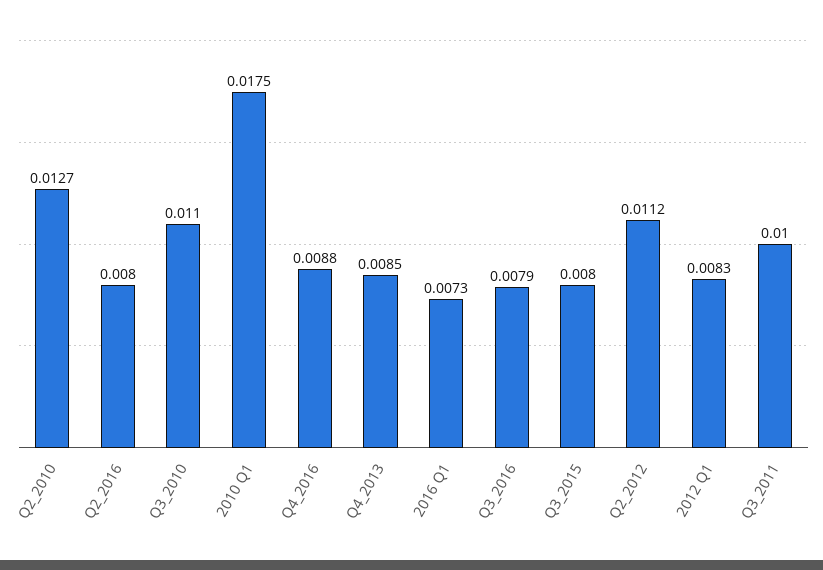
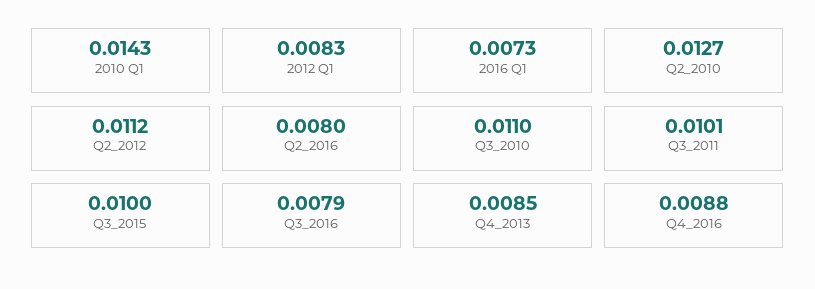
2010 Q1: 0.0175 -> 0.0143
Q3_2015: 0.008 -> 0.01
Q3_2011: 0.01 -> 0.0101

